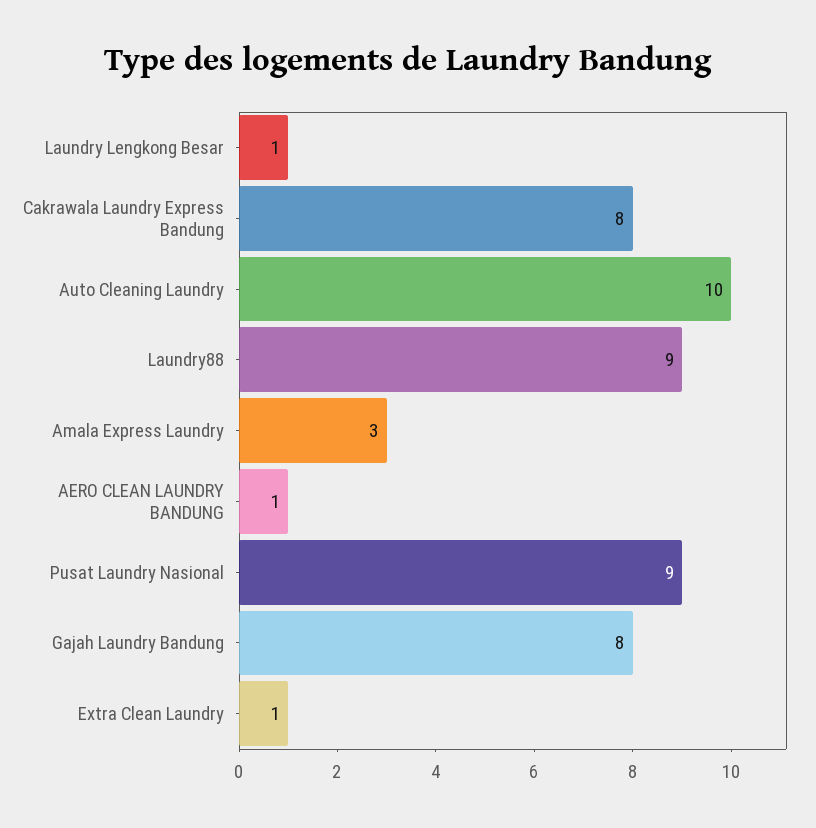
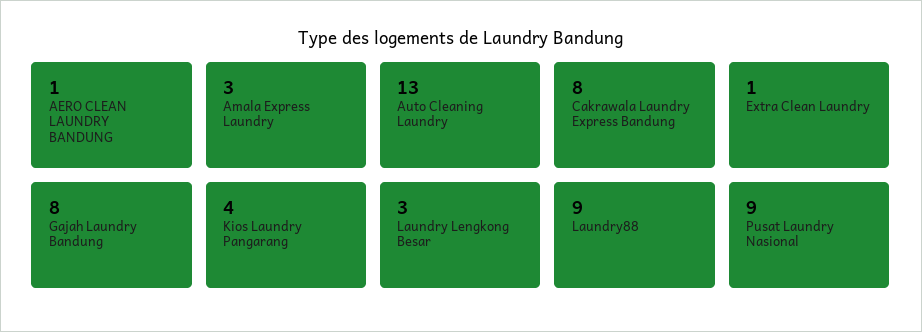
Laundry Lengkong Besar: 1 -> 3
Auto Cleaning Laundry: 10 -> 13
Kios Laundry Pangarang: none -> 4

